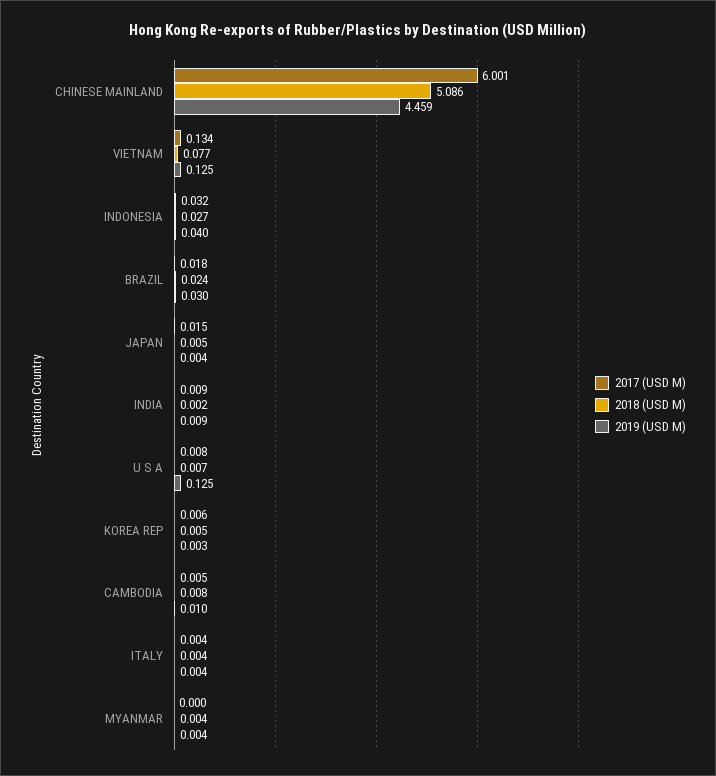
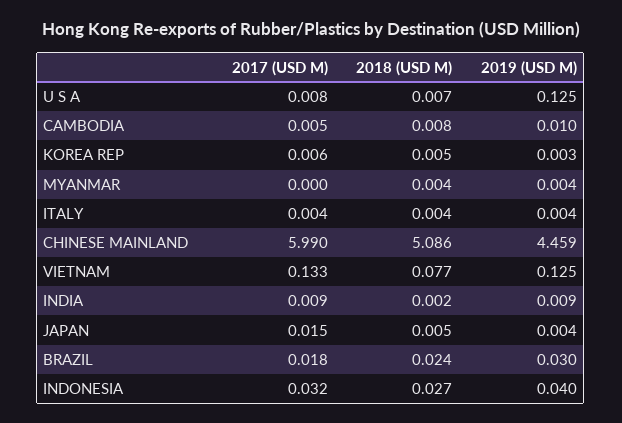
2017 (USD M), CHINESE MAINLAND: 6.001 -> 5.99
2017 (USD M), VIETNAM: 0.134 -> 0.133

